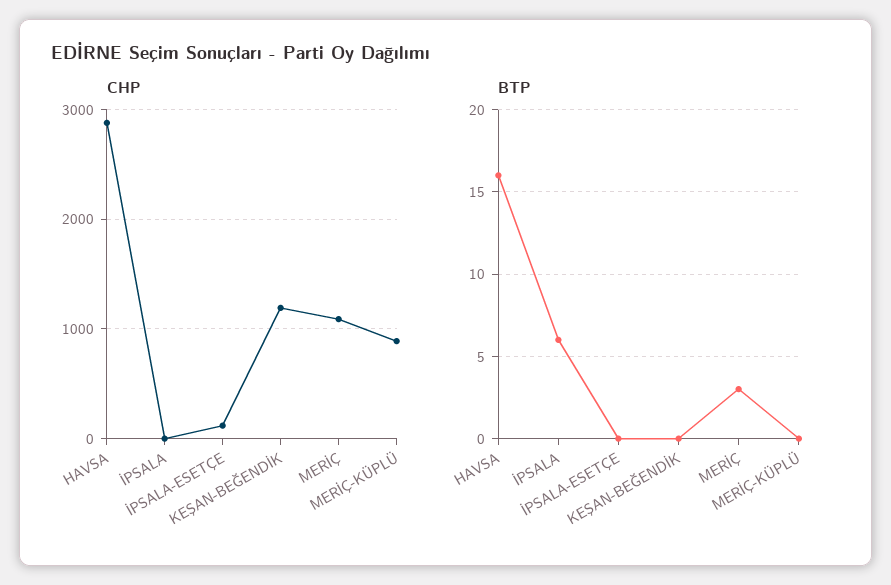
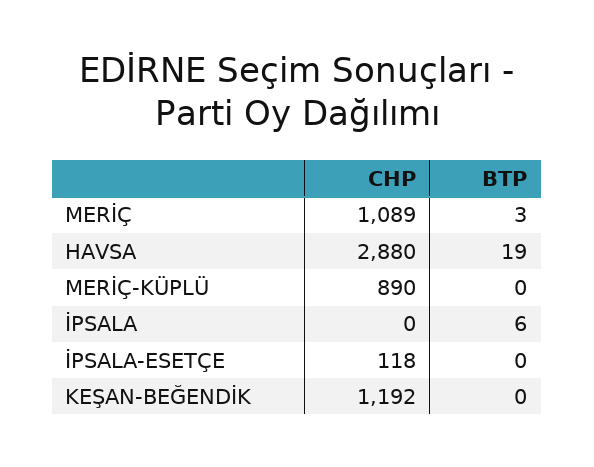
BTP, HAVSA: 16 -> 19

